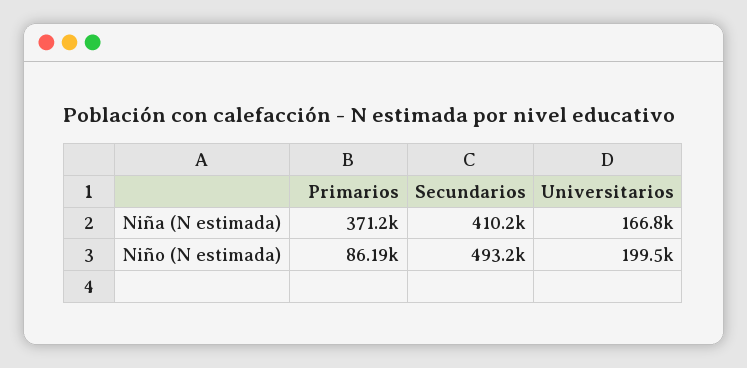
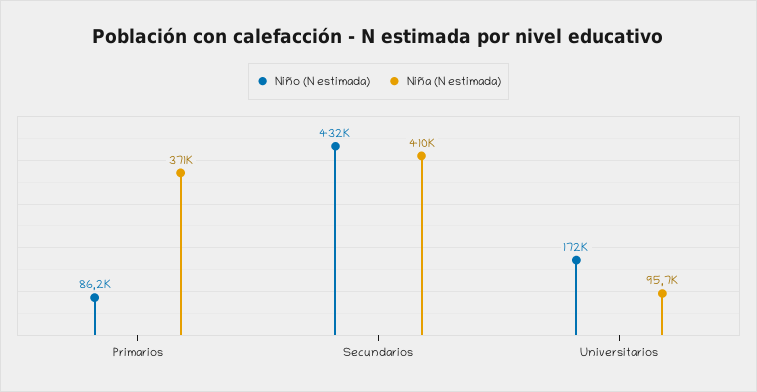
Niña (N estimada), Universitarios: 166800 -> 95700
Niño (N estimada), Secundarios: 493200 -> 432000
Niño (N estimada), Universitarios: 199500 -> 172000

